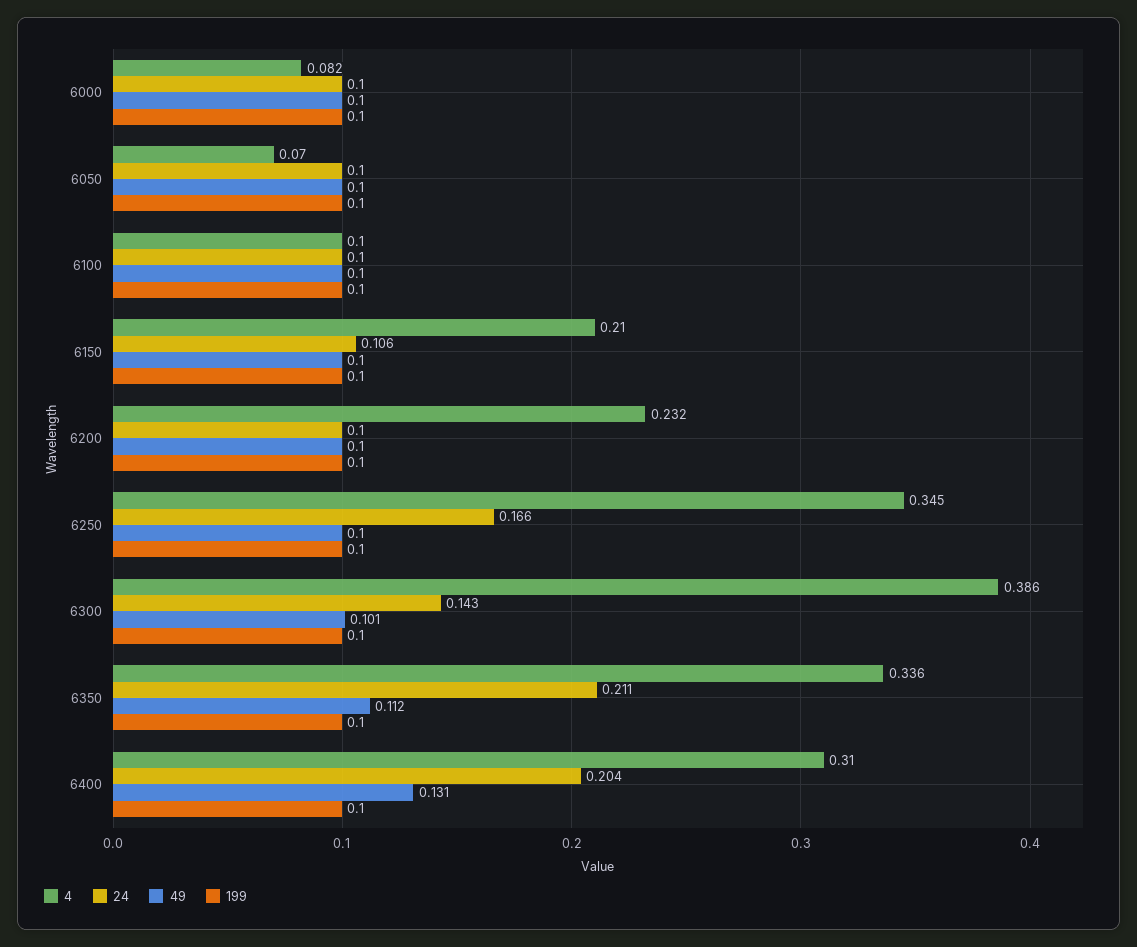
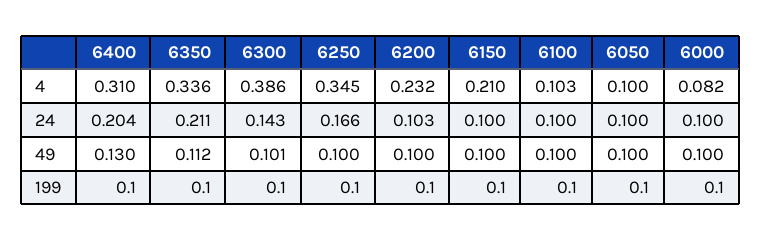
4, 6050: 0.07 -> 0.1
4, 6100: 0.1 -> 0.103
24, 6150: 0.106 -> 0.1
24, 6200: 0.1 -> 0.103
49, 6400: 0.131 -> 0.13

